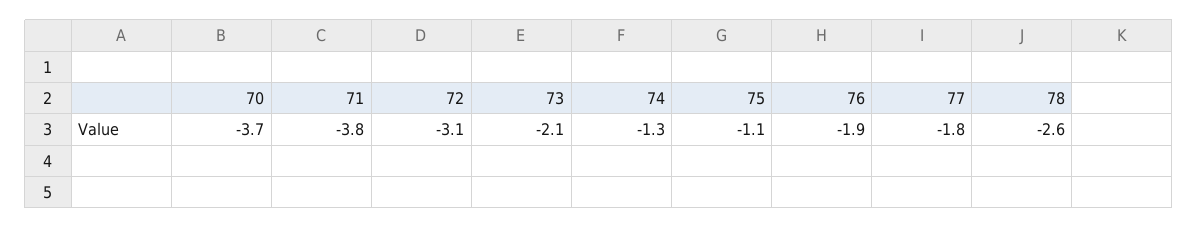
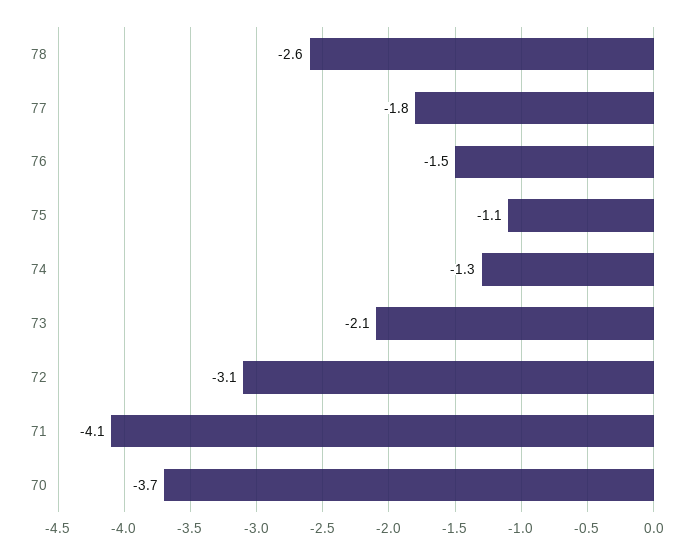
71: -3.8 -> -4.1
76: -1.9 -> -1.5

